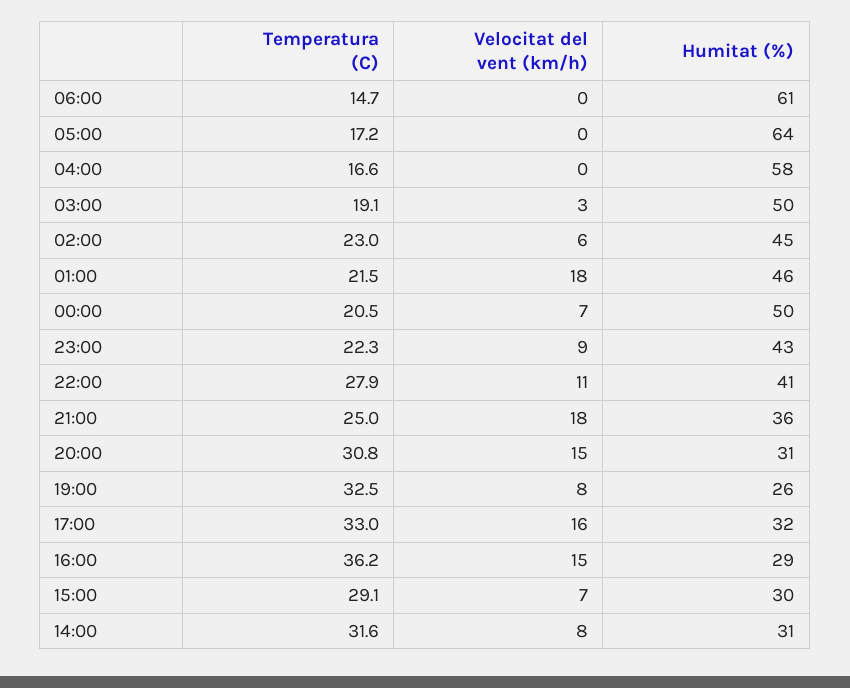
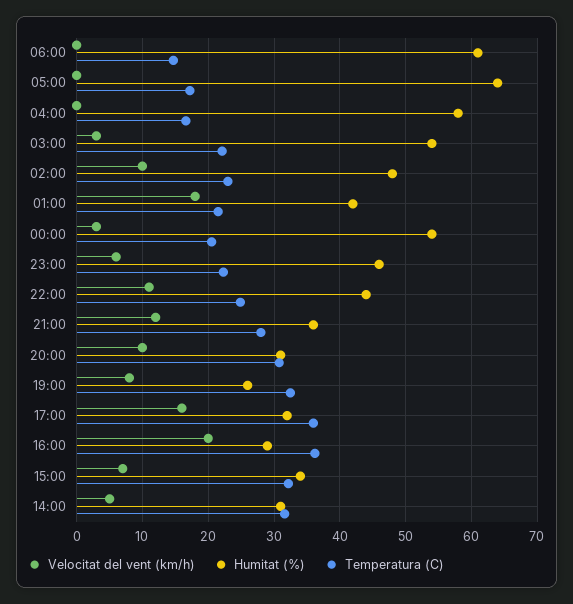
Temperatura (C), 03:00: 19.1 -> 22
Humitat (%), 03:00: 50 -> 54
Velocitat del vent (km/h), 02:00: 6 -> 10
Humitat (%), 02:00: 45 -> 48
Humitat (%), 01:00: 46 -> 42
Velocitat del vent (km/h), 00:00: 7 -> 3
Humitat (%), 00:00: 50 -> 54
Velocitat del vent (km/h), 23:00: 9 -> 6
Humitat (%), 23:00: 43 -> 46
Temperatura (C), 22:00: 27.9 -> 25
Humitat (%), 22:00: 41 -> 44
Temperatura (C), 21:00: 25 -> 28
Velocitat del vent (km/h), 21:00: 18 -> 12
Velocitat del vent (km/h), 20:00: 15 -> 10
Temperatura (C), 17:00: 33 -> 36
Velocitat del vent (km/h), 16:00: 15 -> 20
Temperatura (C), 15:00: 29.1 -> 32
Humitat (%), 15:00: 30 -> 34
Velocitat del vent (km/h), 14:00: 8 -> 5

